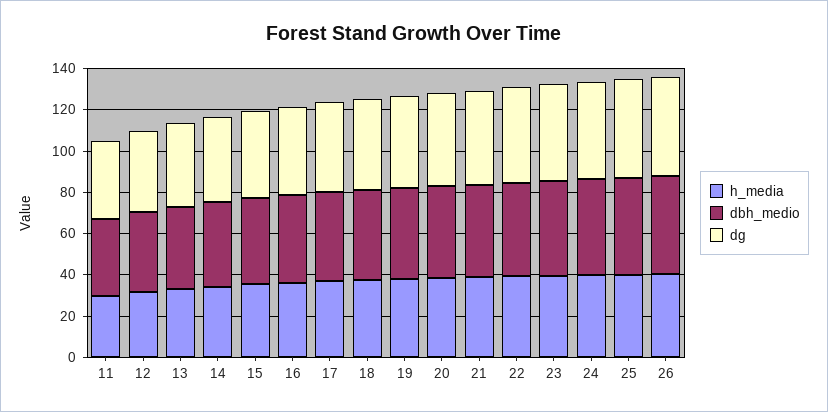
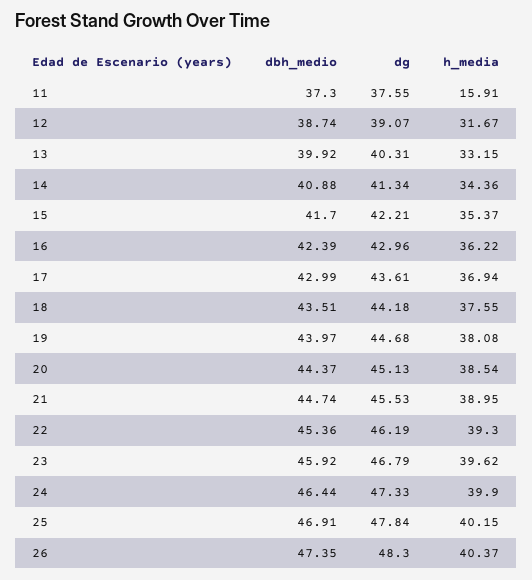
h_media, 11: 30 -> 15.91

